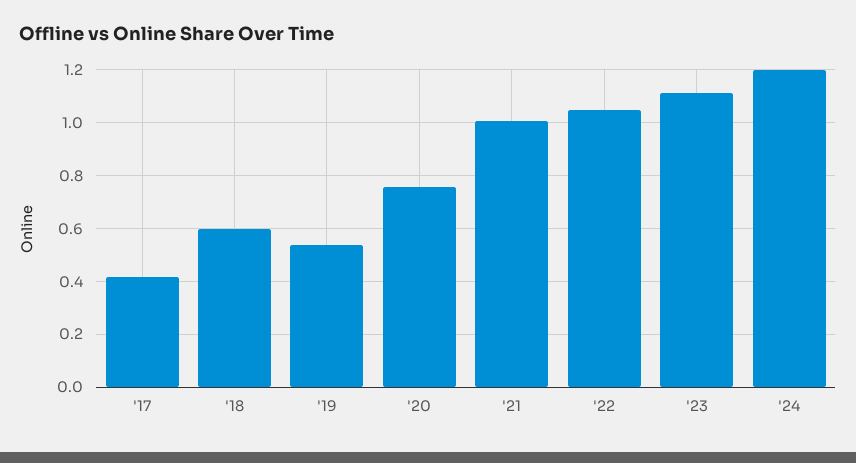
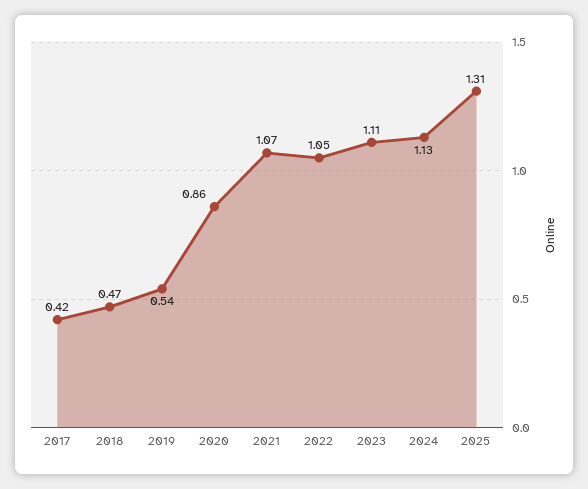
'18: 0.6 -> 0.47
'20: 0.75 -> 0.86
'21: 1 -> 1.07
'24: 1.2 -> 1.13
2025: none -> 1.31

